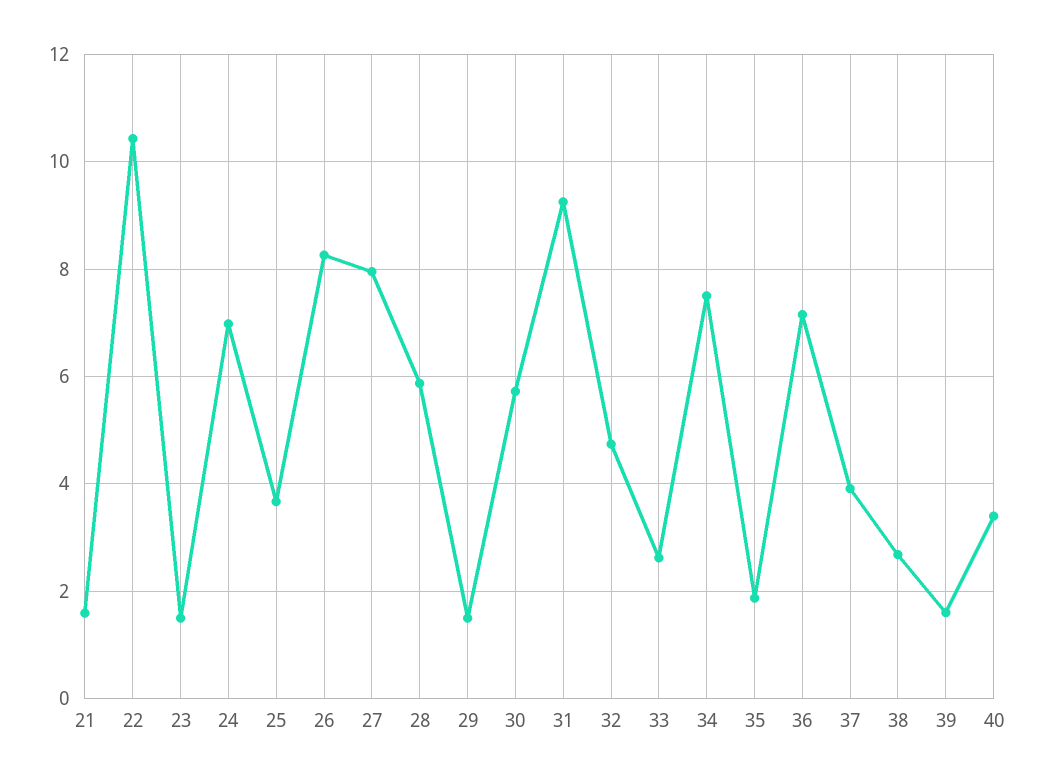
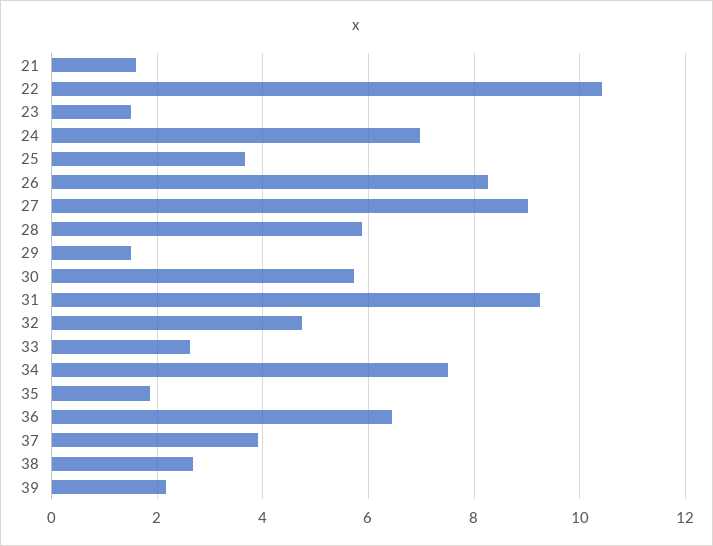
27: 8 -> 9
36: 7.2 -> 6.4
39: 1.6 -> 2.2
40: 3.4 -> none

